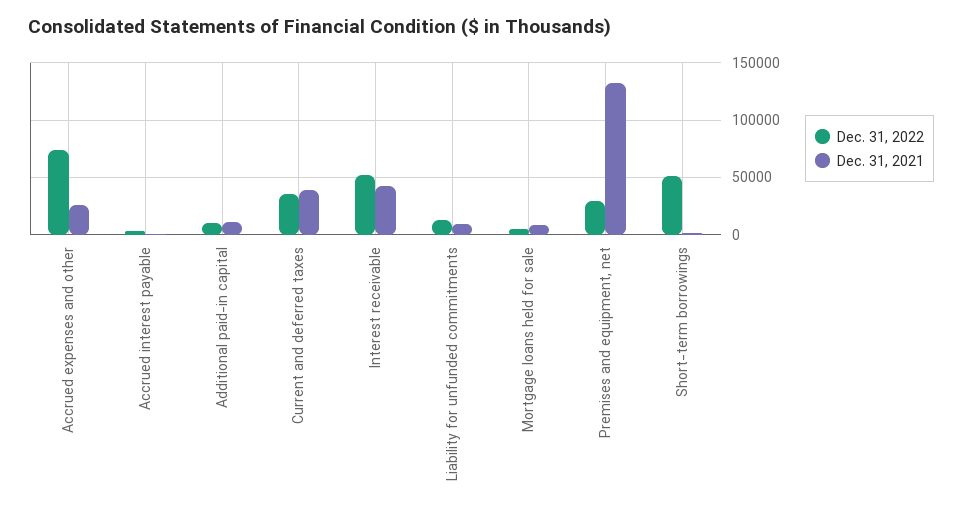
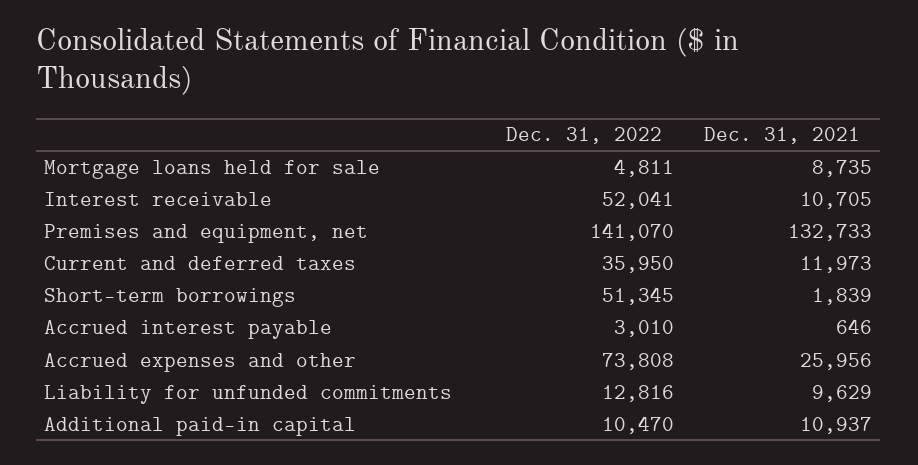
Dec. 31, 2021, Current and deferred taxes: 40000 -> 11973
Dec. 31, 2021, Interest receivable: 40000 -> 10705
Dec. 31, 2022, Premises and equipment, net: 30000 -> 141070

